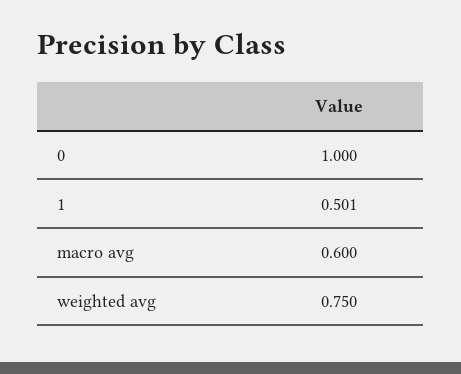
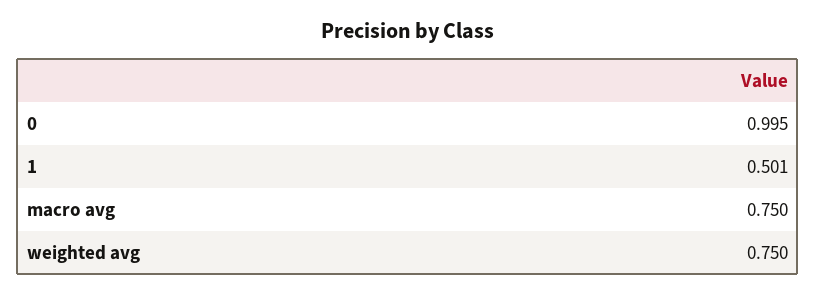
0: 1 -> 0.995
macro avg: 0.6 -> 0.75

